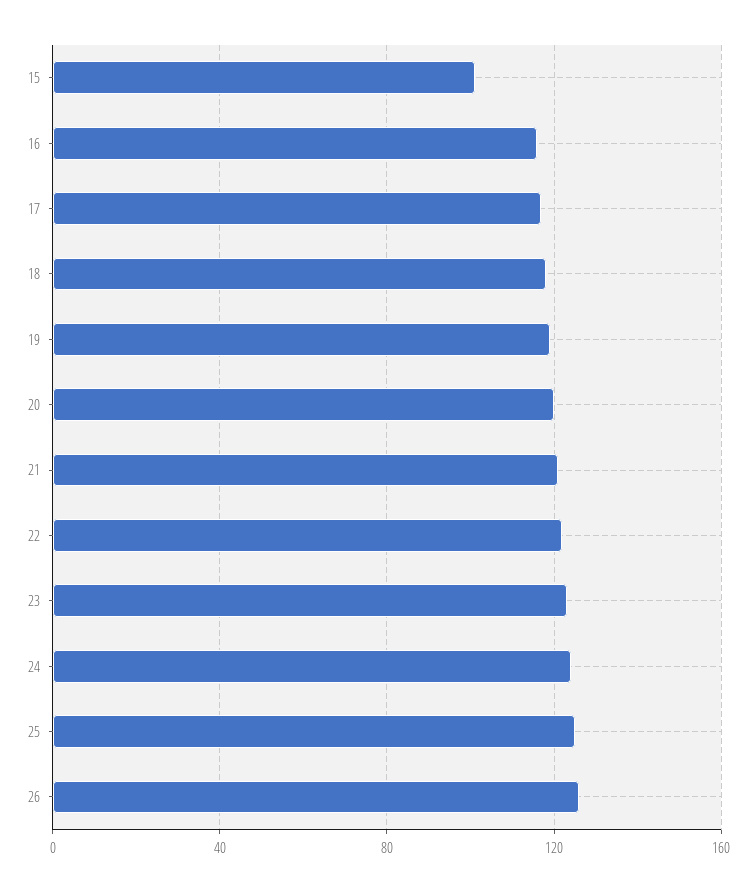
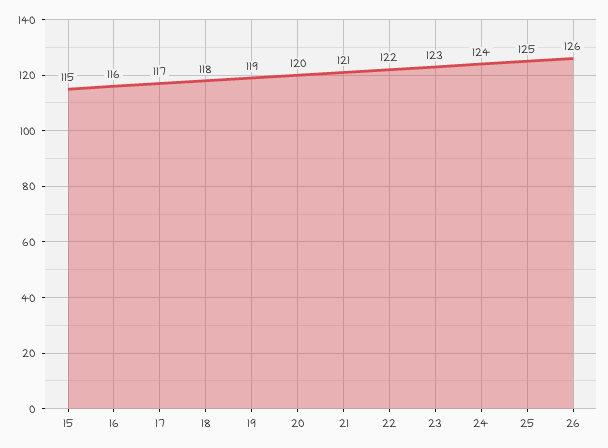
15: 100 -> 115

